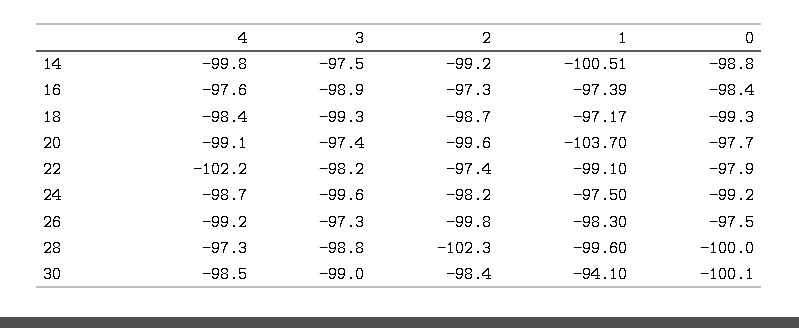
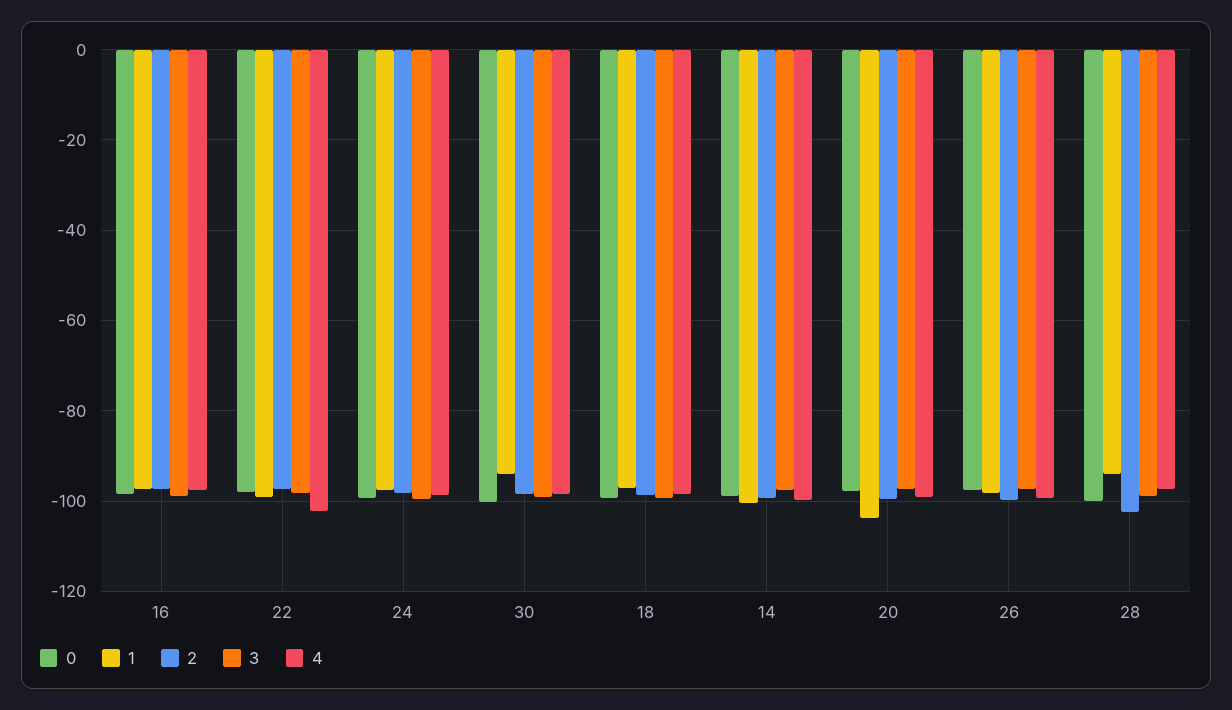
1, 28: -99.6 -> -94

